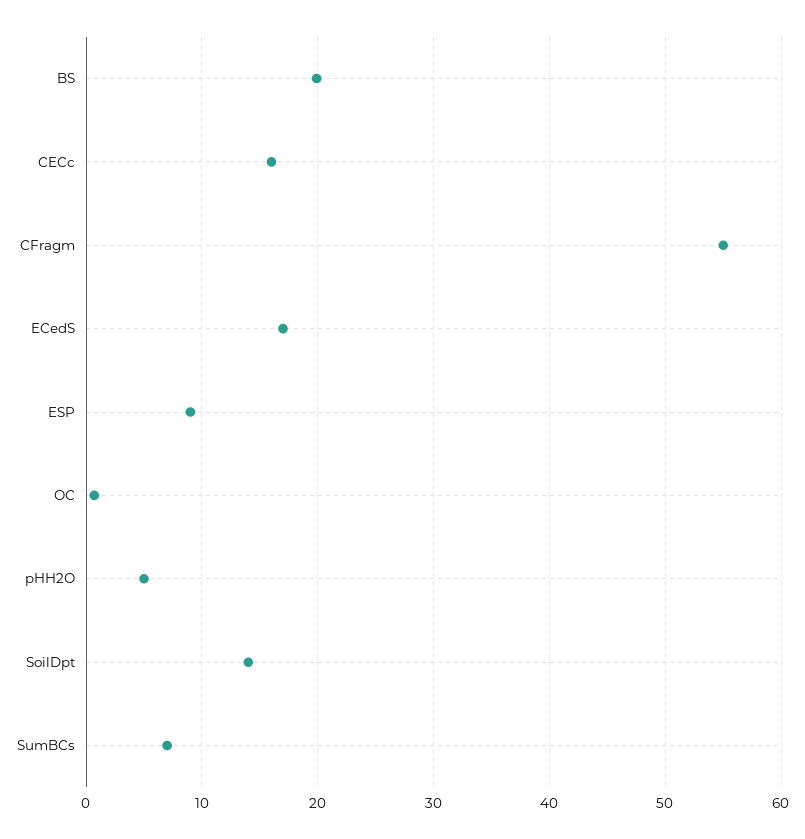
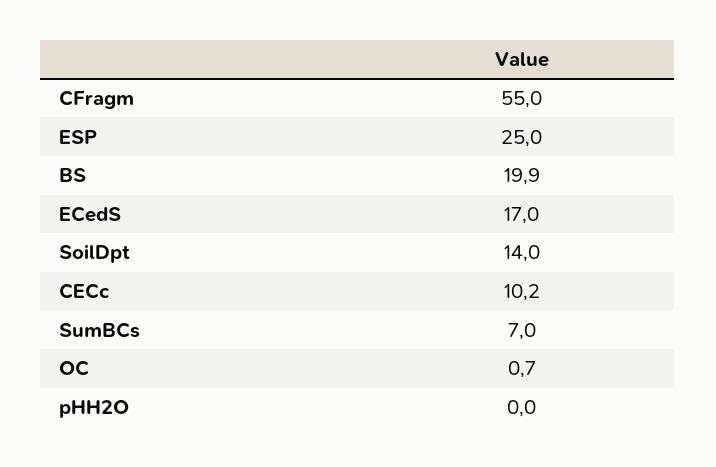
CECc: 16 -> 10.2
ESP: 9 -> 25
pHH2O: 5 -> 0

